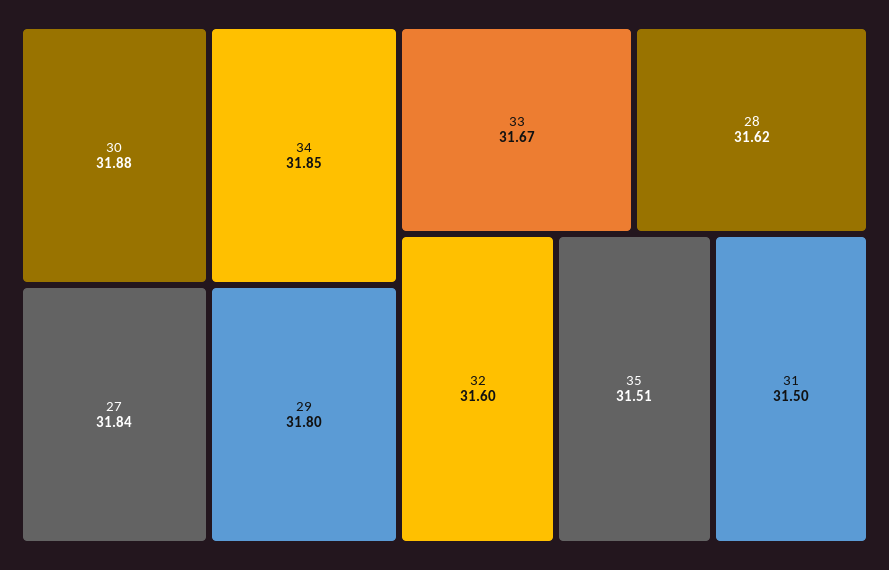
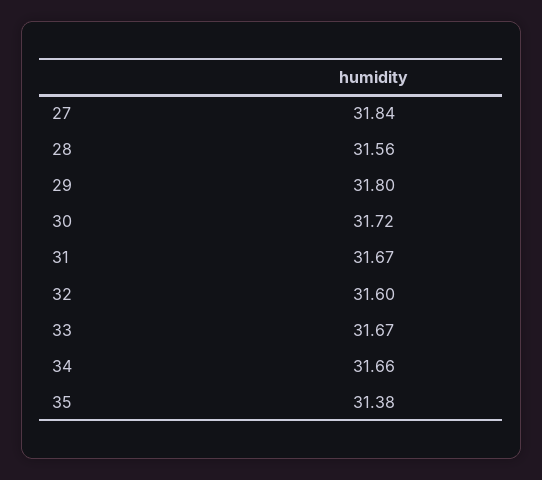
30: 31.88 -> 31.72
34: 31.85 -> 31.66
28: 31.62 -> 31.56
35: 31.51 -> 31.38
31: 31.5 -> 31.67

